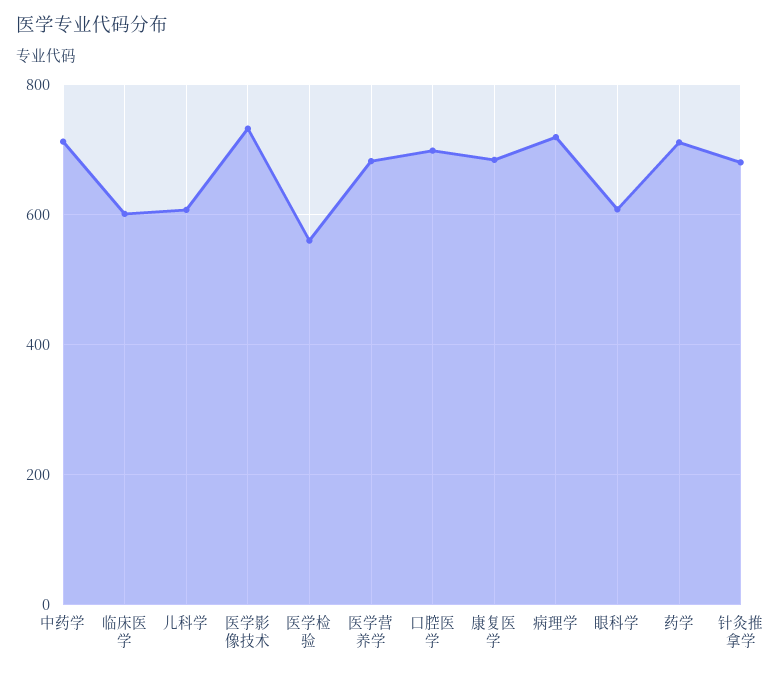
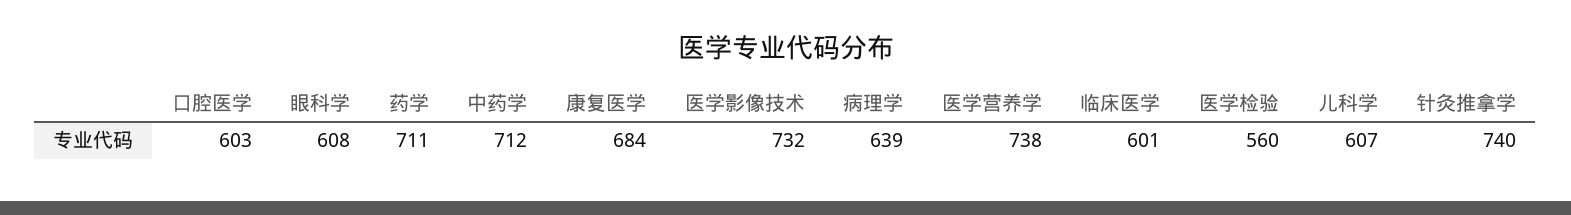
医学营养学: 680 -> 738
口腔医学: 700 -> 603
病理学: 720 -> 639
针灸推拿学: 680 -> 740

